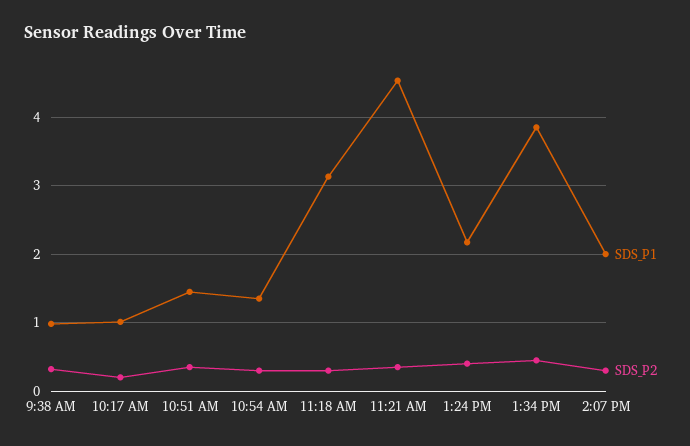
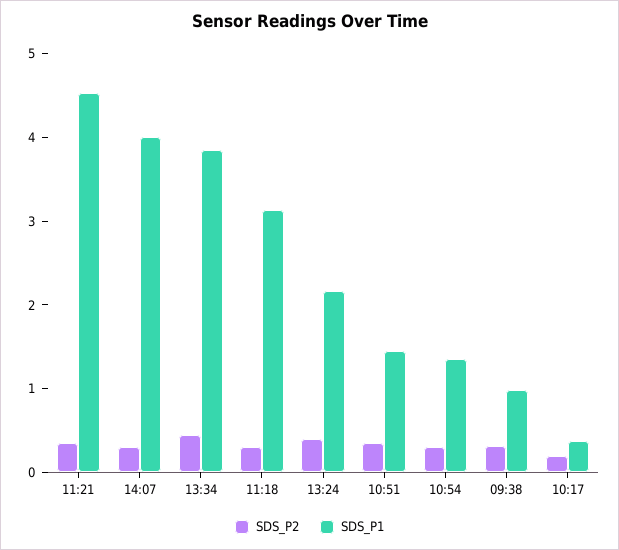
SDS_P1, 10:17 AM: 1 -> 0.4
SDS_P1, 2:07 PM: 2 -> 4

